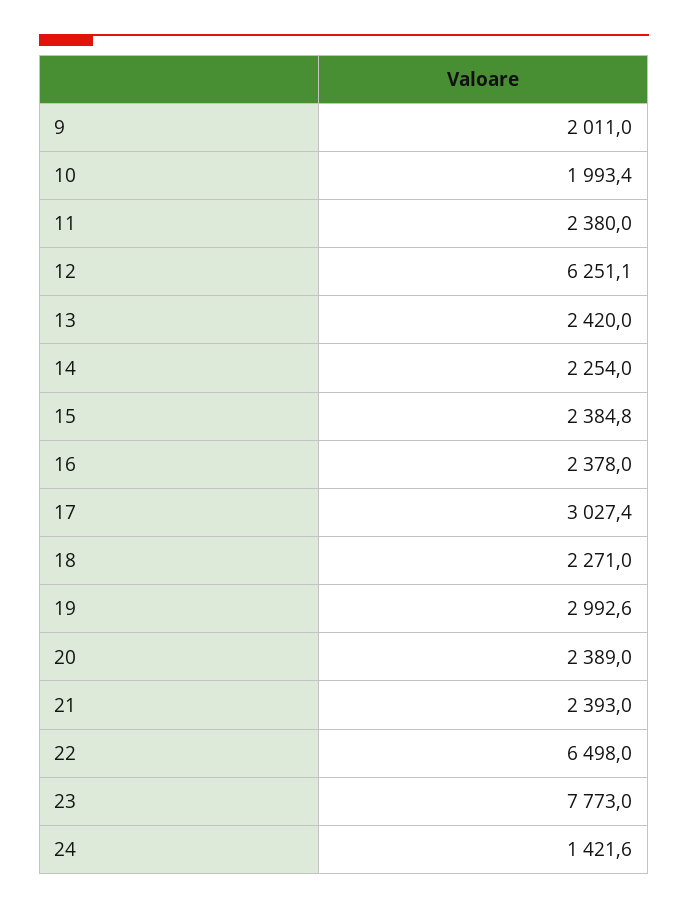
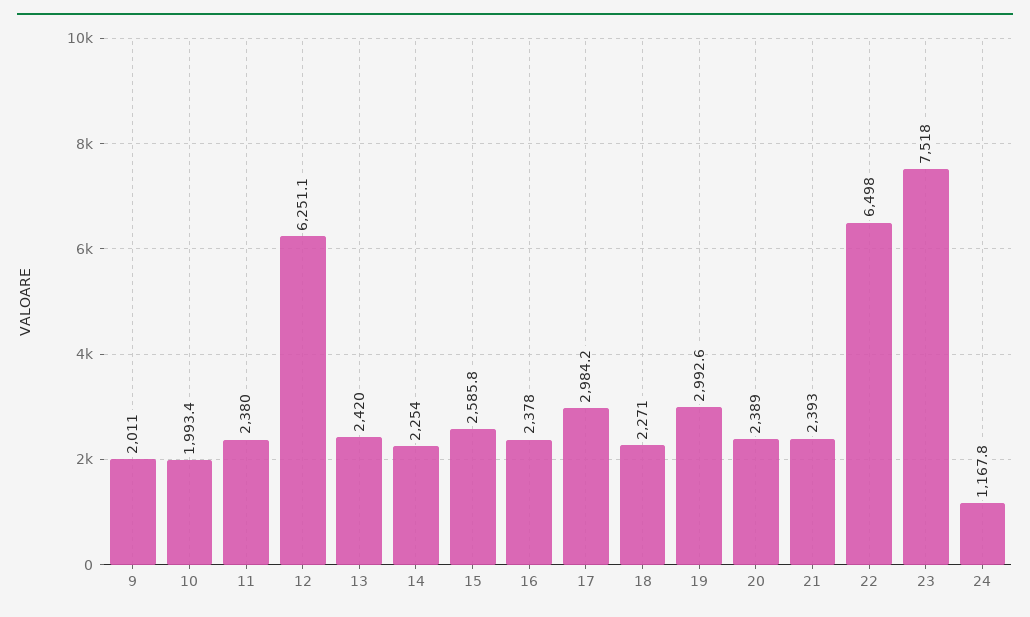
15: 2384.8 -> 2585.8
17: 3027.4 -> 2984.2
23: 7773 -> 7518
24: 1421.6 -> 1167.8

